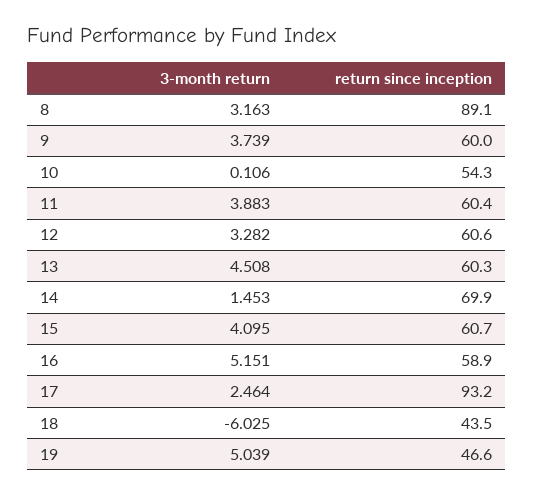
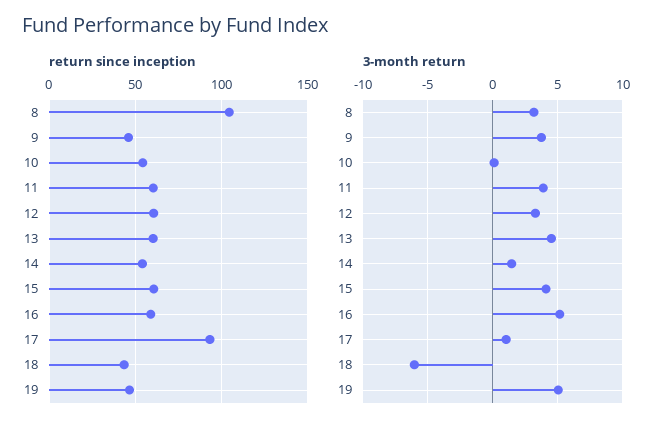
return since inception, 8: 89.1 -> 105
return since inception, 9: 60 -> 45
return since inception, 14: 69.9 -> 55
3-month return, 17: 2.464 -> 1

